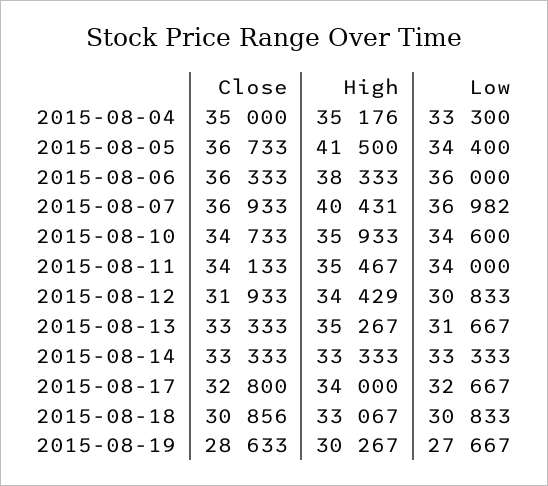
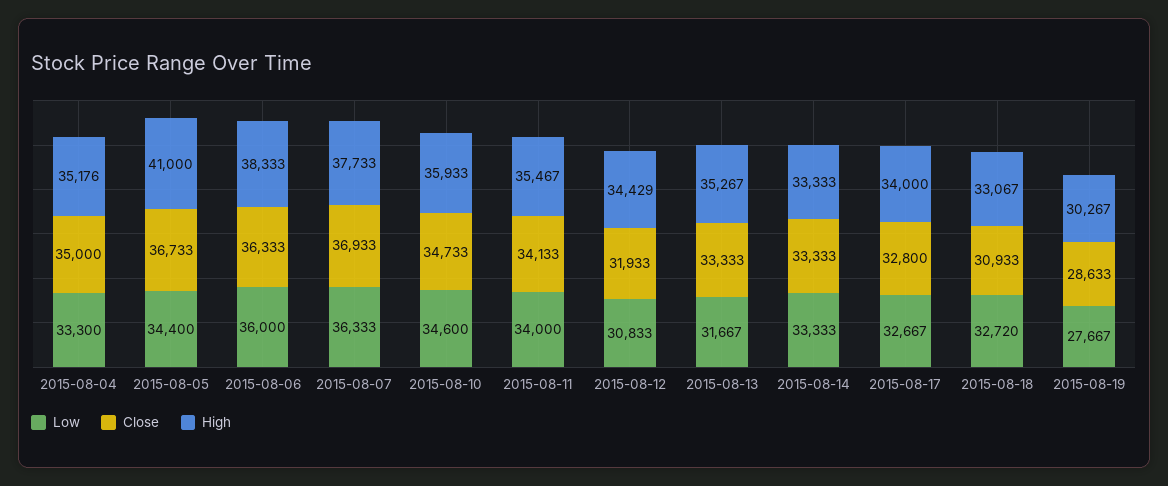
High, 2015-08-05: 41500 -> 41000
High, 2015-08-07: 40431 -> 37733
Low, 2015-08-07: 36982 -> 36333
Close, 2015-08-18: 30856 -> 30933
Low, 2015-08-18: 30833 -> 32720

